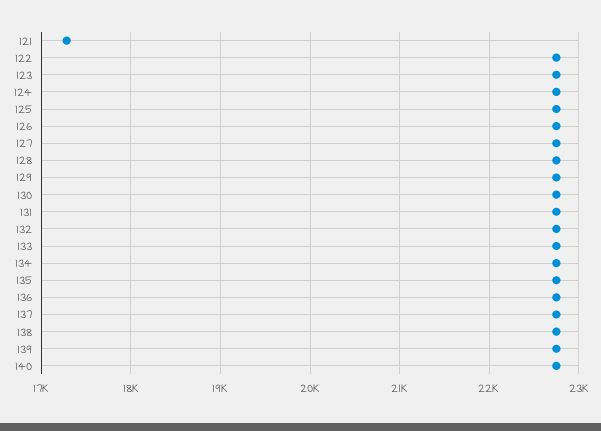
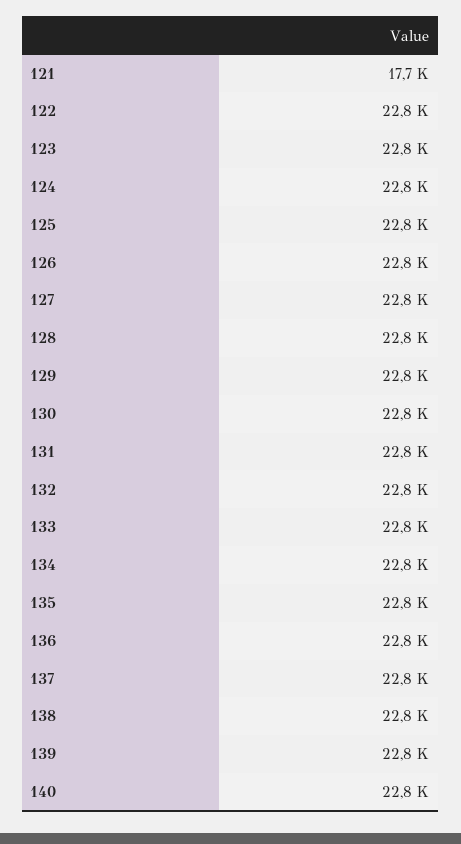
121: 17300 -> 17700

